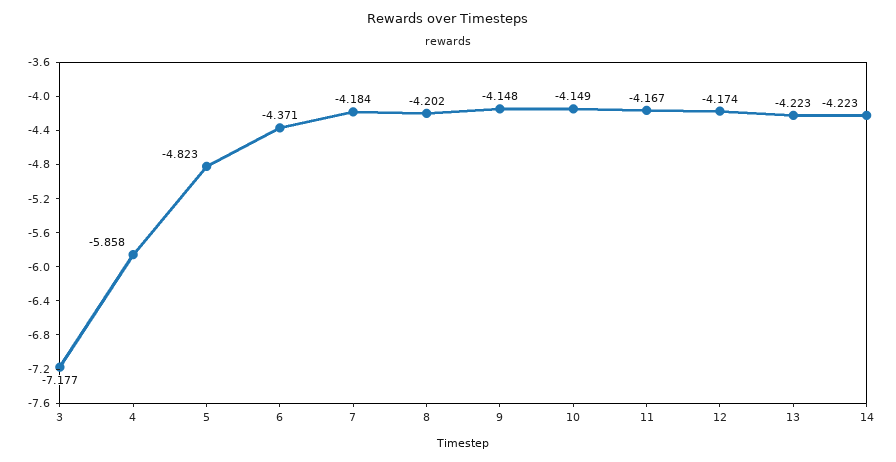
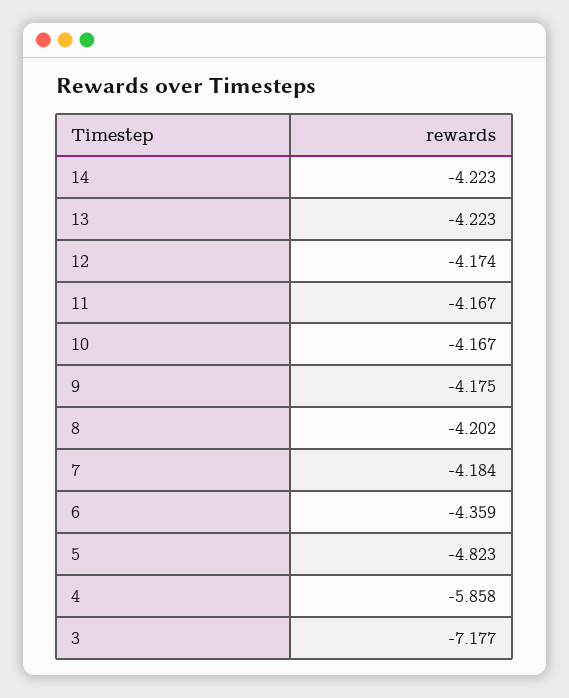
6: -4.371 -> -4.359
9: -4.148 -> -4.175
10: -4.149 -> -4.167

